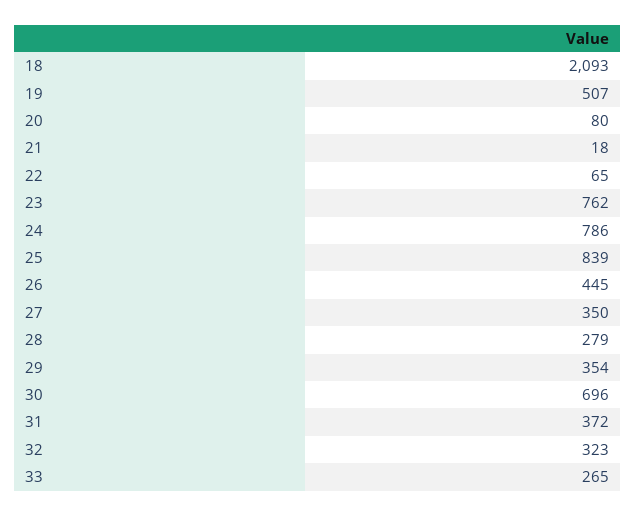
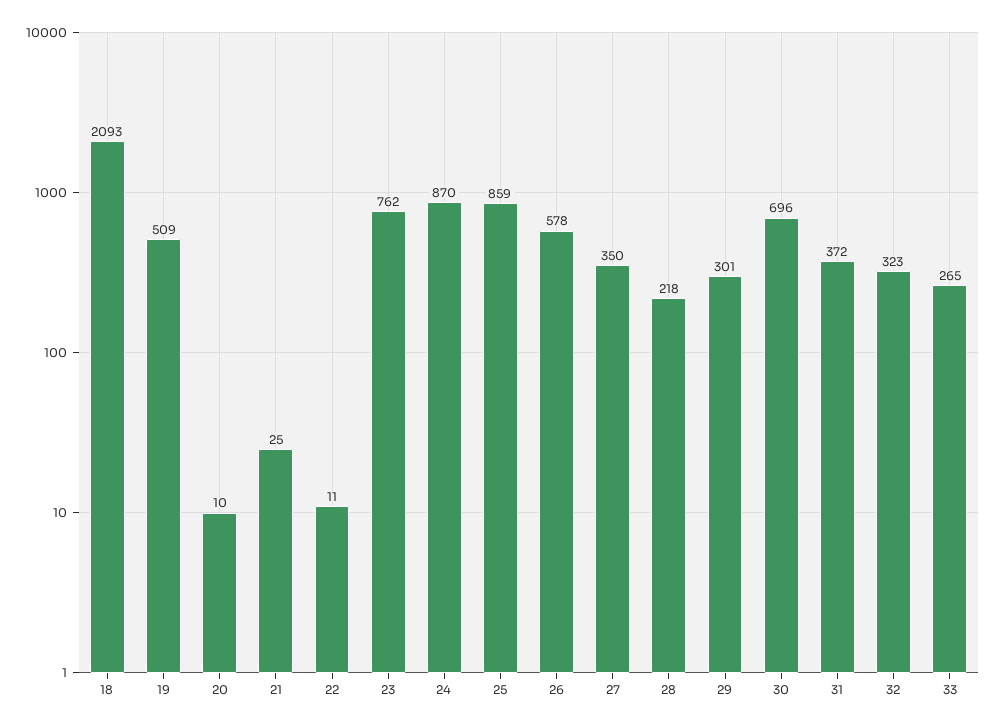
19: 507 -> 509
20: 80 -> 10
21: 18 -> 25
22: 65 -> 11
24: 786 -> 870
25: 839 -> 859
26: 445 -> 578
28: 279 -> 218
29: 354 -> 301

